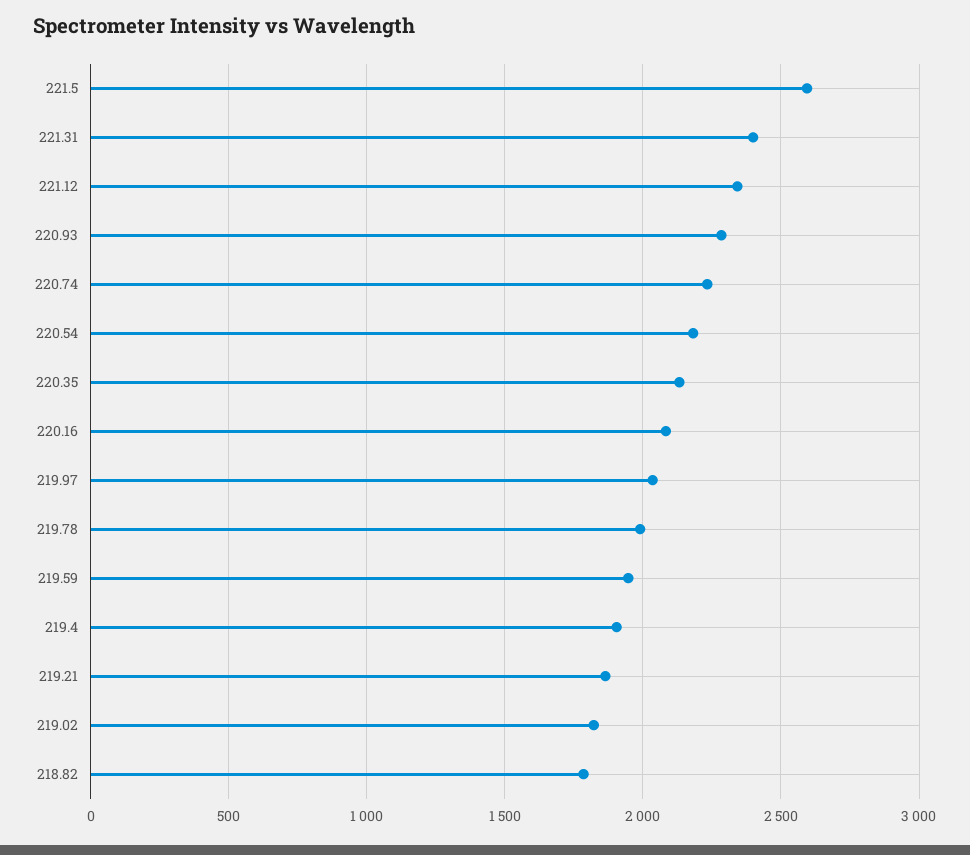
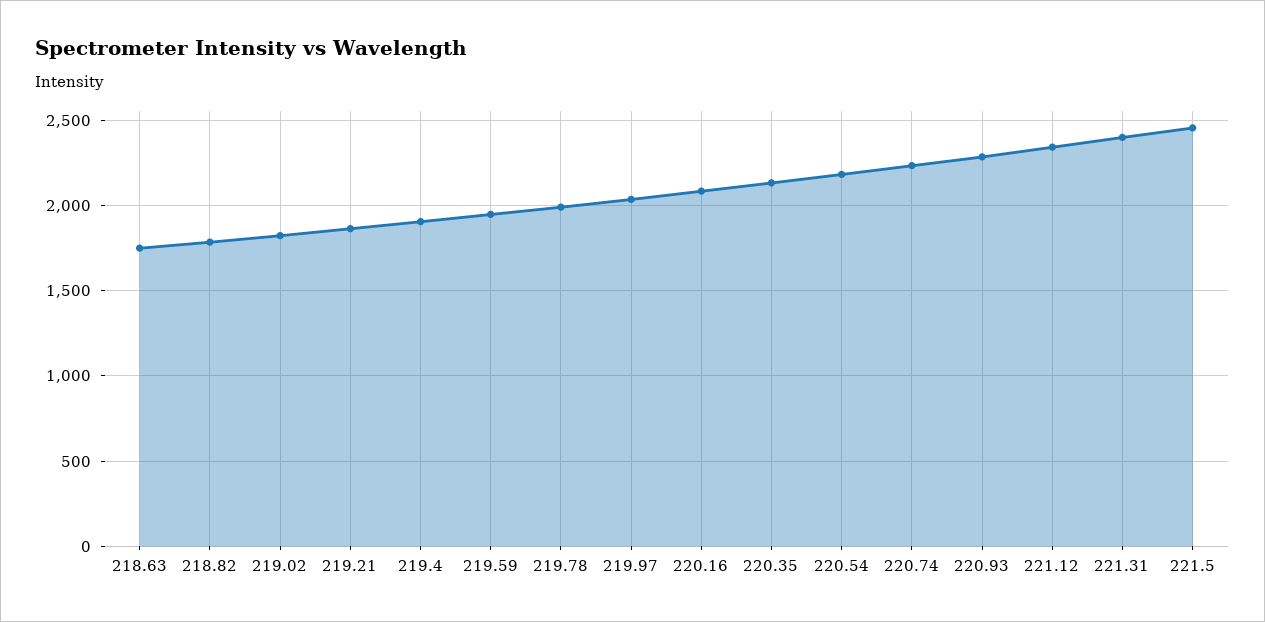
221.5: 2600 -> 2450
218.63: none -> 1750

